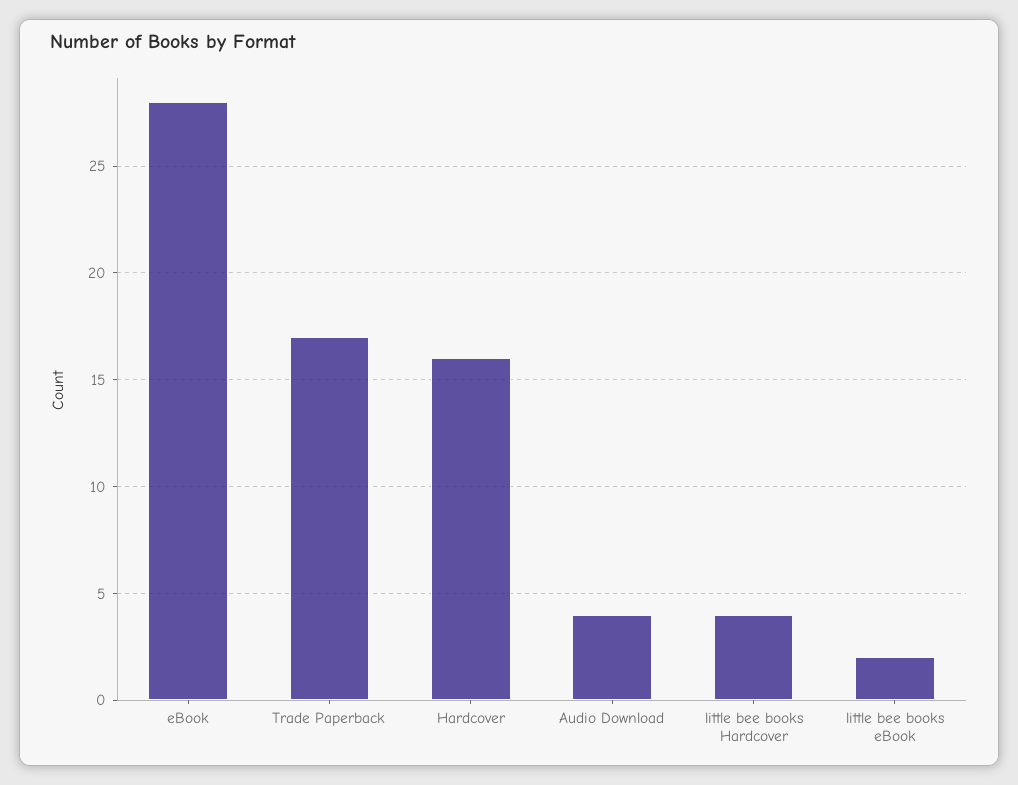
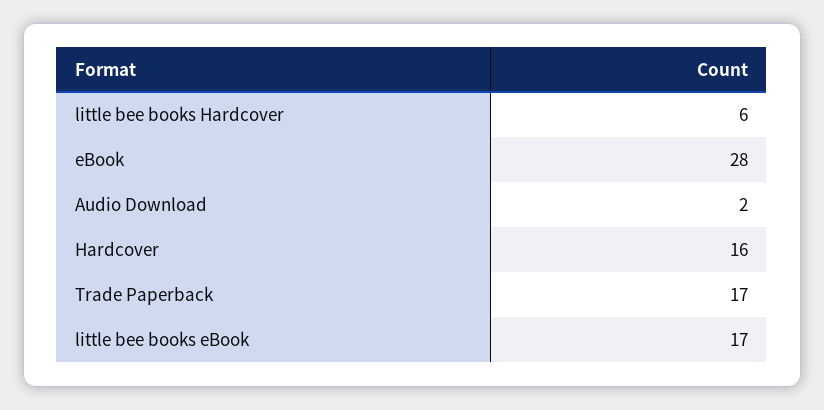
Audio Download: 4 -> 2
little bee books Hardcover: 4 -> 6
little bee books eBook: 2 -> 17

